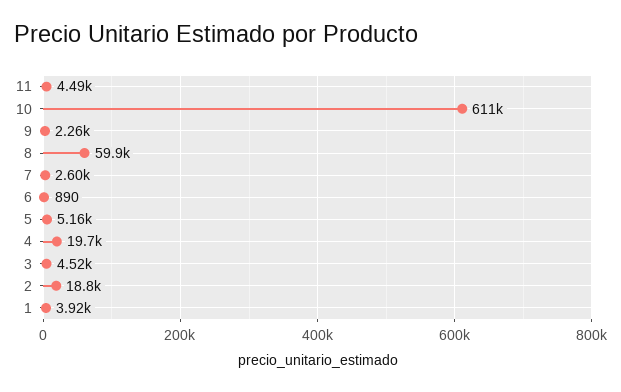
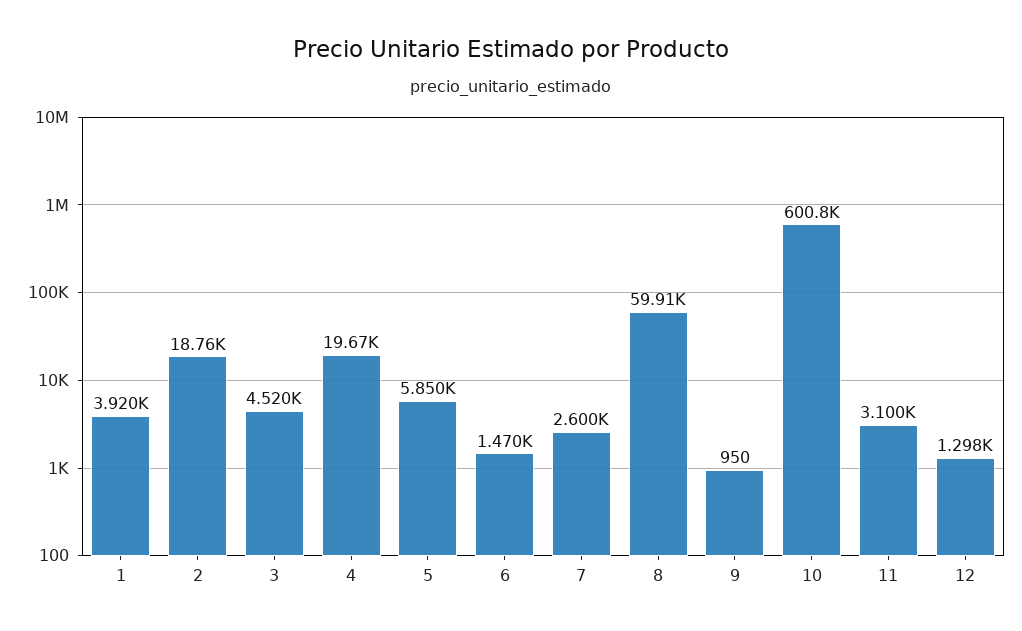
11: 4490 -> 3100
10: 611000 -> 600800
9: 2260 -> 950
6: 890 -> 1470
5: 5160 -> 5850
12: none -> 1298

